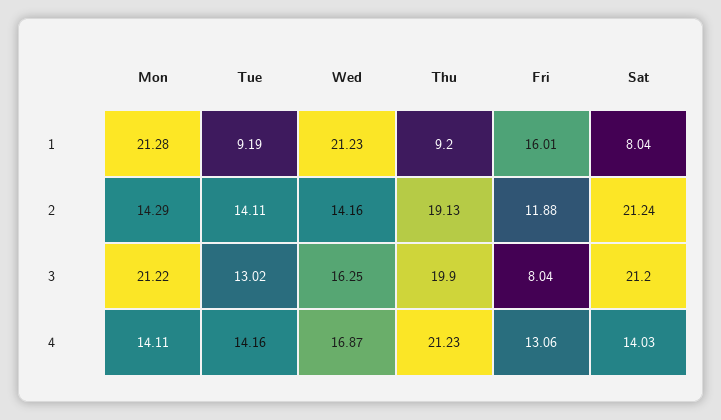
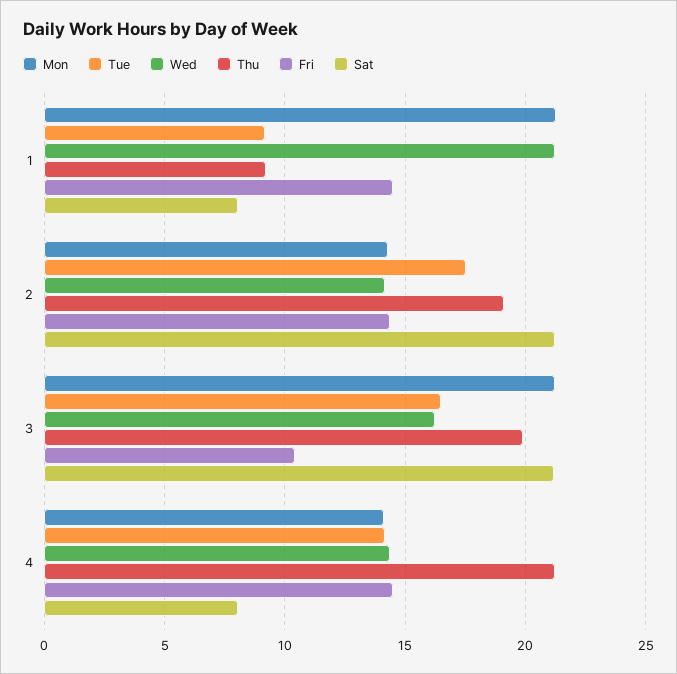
Fri, 1: 16.01 -> 14.5
Tue, 2: 14.11 -> 17.5
Fri, 2: 11.88 -> 14.5
Tue, 3: 13.02 -> 16.5
Fri, 3: 8.04 -> 10.5
Wed, 4: 16.87 -> 14.5
Fri, 4: 13.06 -> 14.5
Sat, 4: 14.03 -> 8

